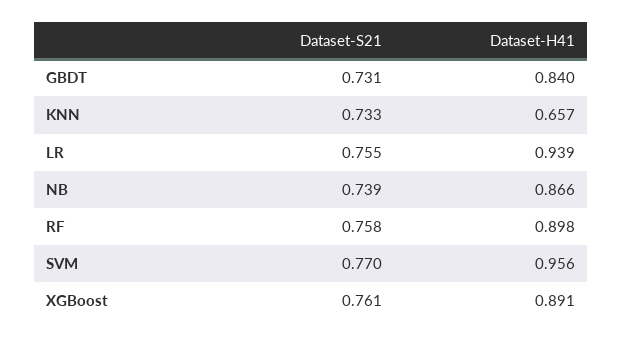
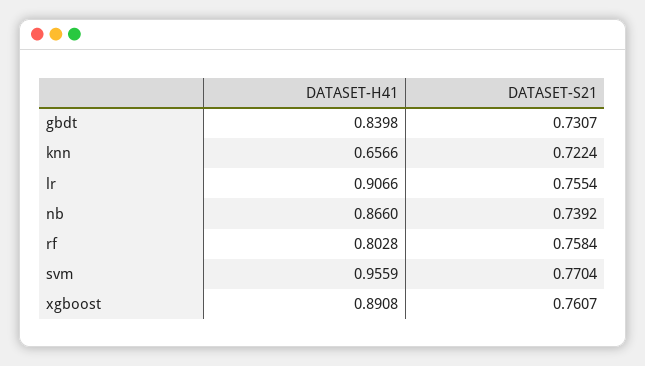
Dataset-S21, KNN: 0.733 -> 0.7224
Dataset-H41, LR: 0.939 -> 0.9066
Dataset-H41, RF: 0.898 -> 0.8028

